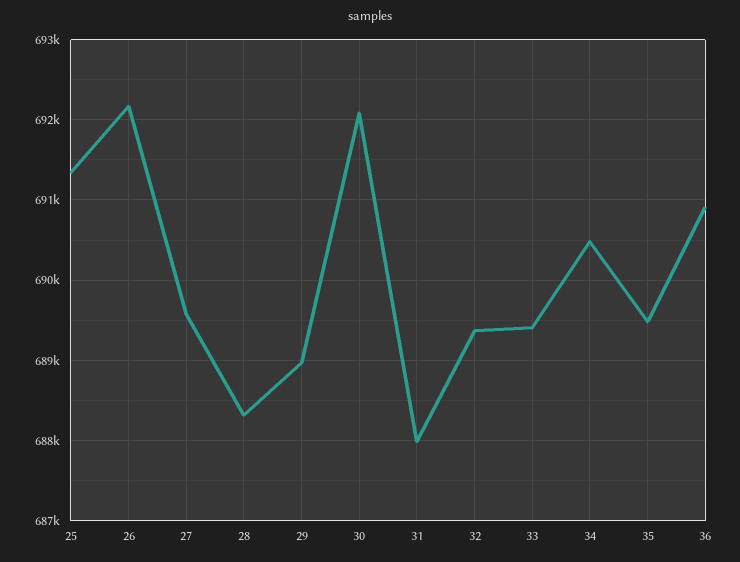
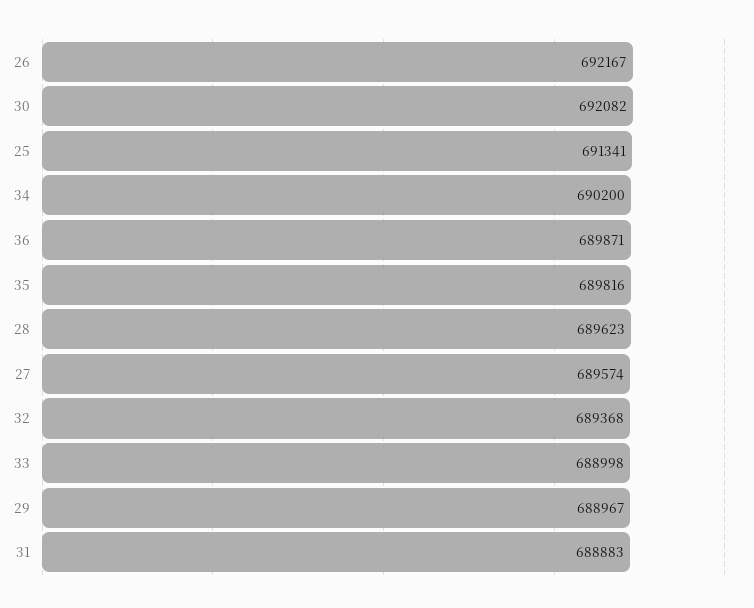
28: 688300 -> 689623
31: 688000 -> 688883
33: 689400 -> 688998
34: 690500 -> 690200
35: 689500 -> 689816
36: 690900 -> 689871

